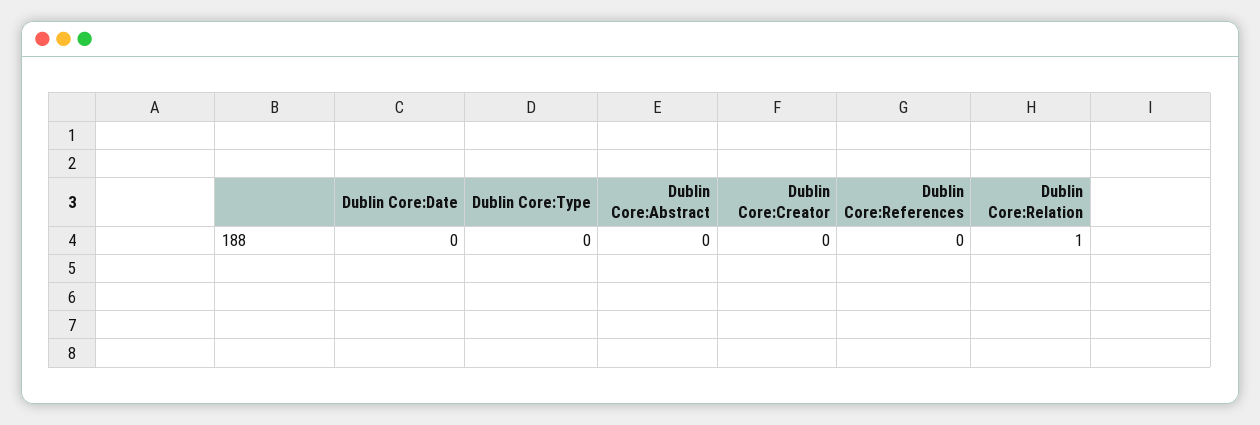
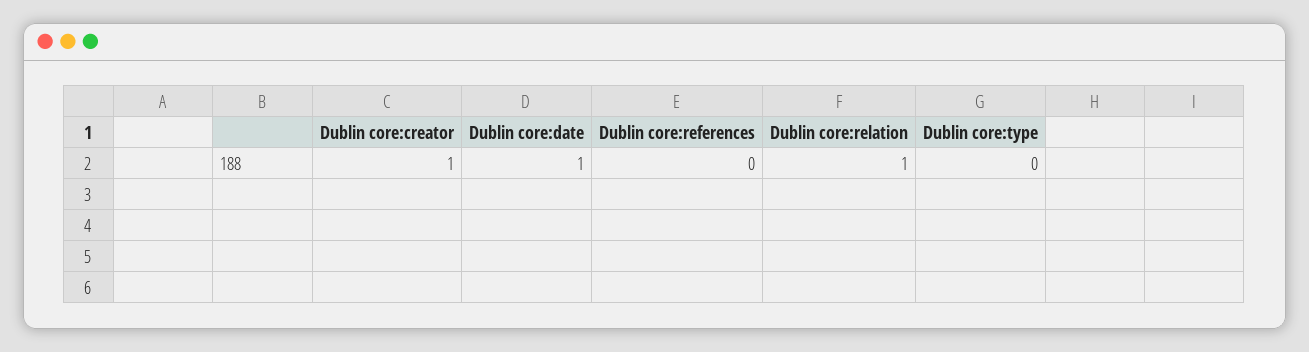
Dublin Core:Date: 0 -> 1
Dublin Core:Abstract: 0 -> none
Dublin Core:Creator: 0 -> 1

